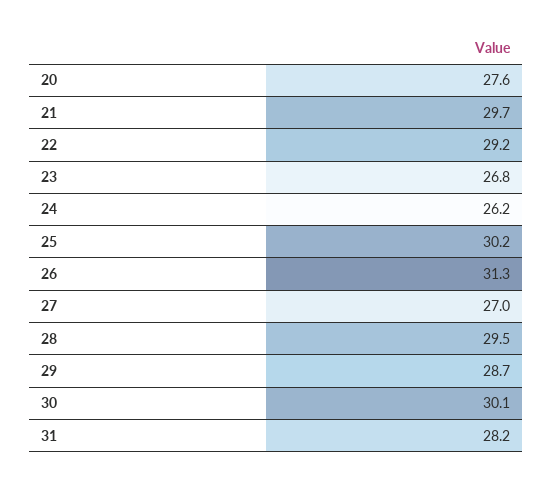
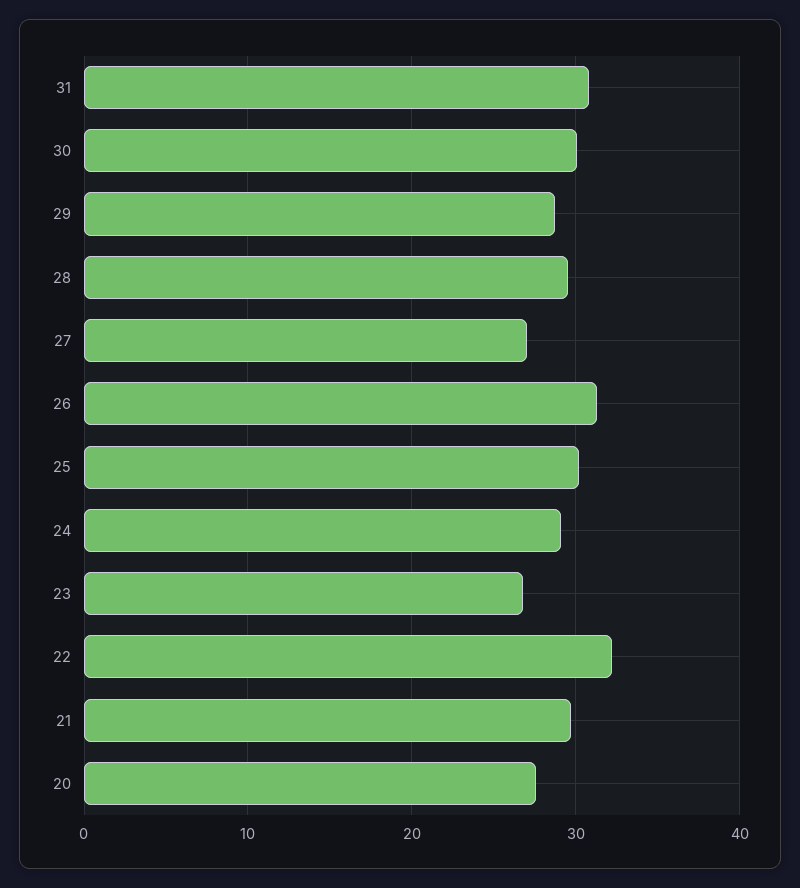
22: 29.2 -> 32
24: 26.2 -> 29
31: 28.2 -> 31

